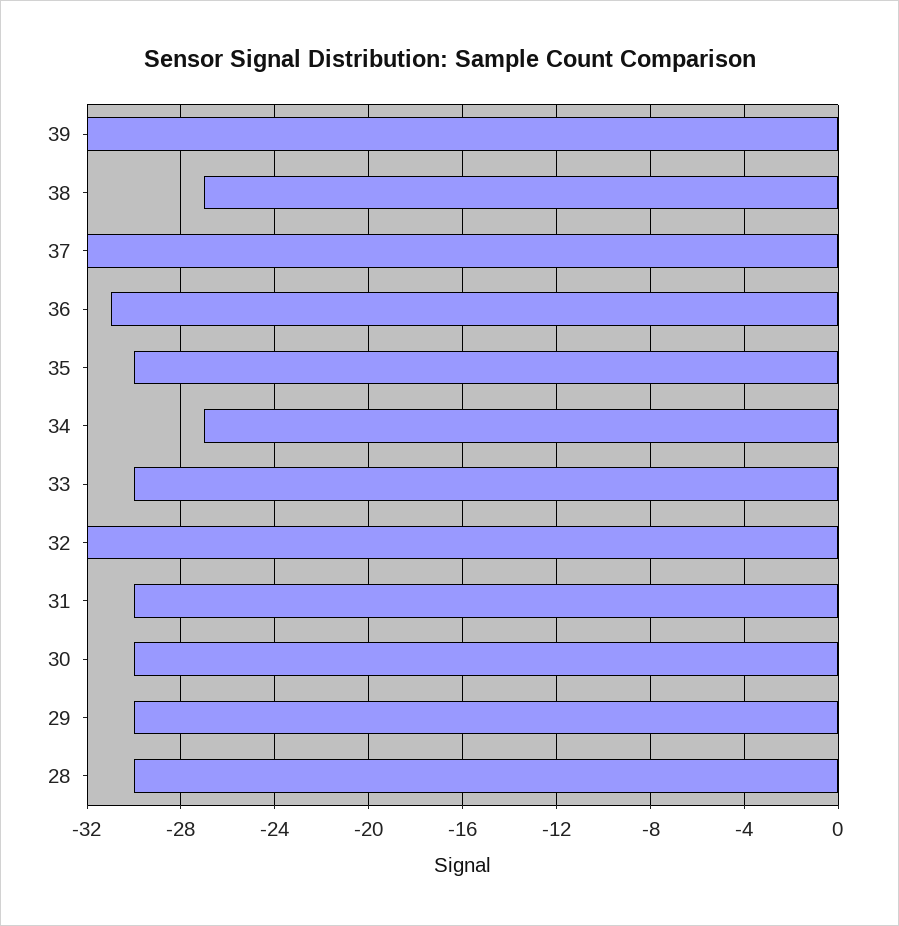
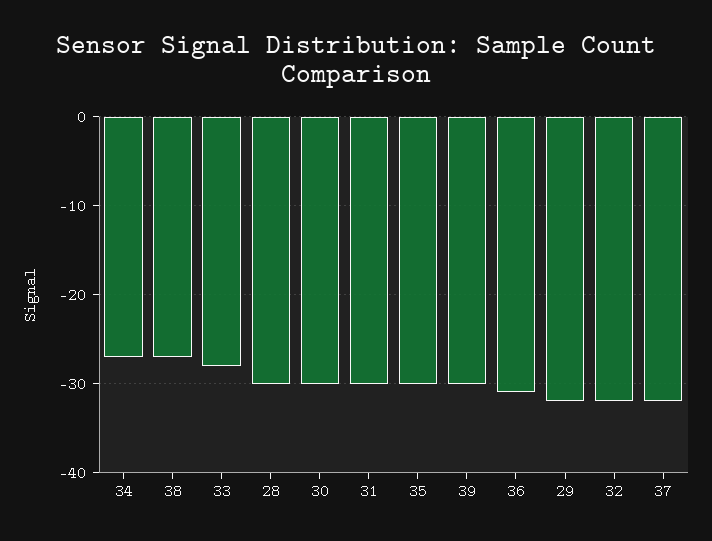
39: -32 -> -30
33: -30 -> -28
29: -30 -> -32

